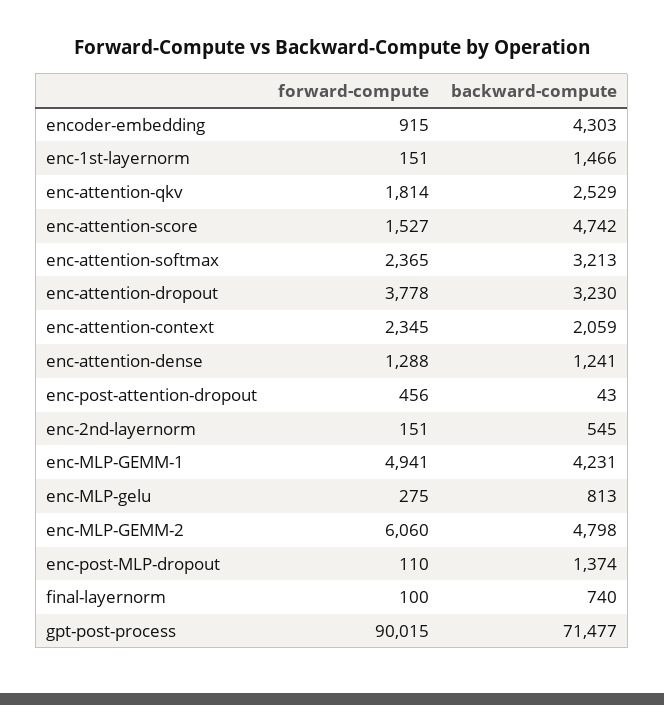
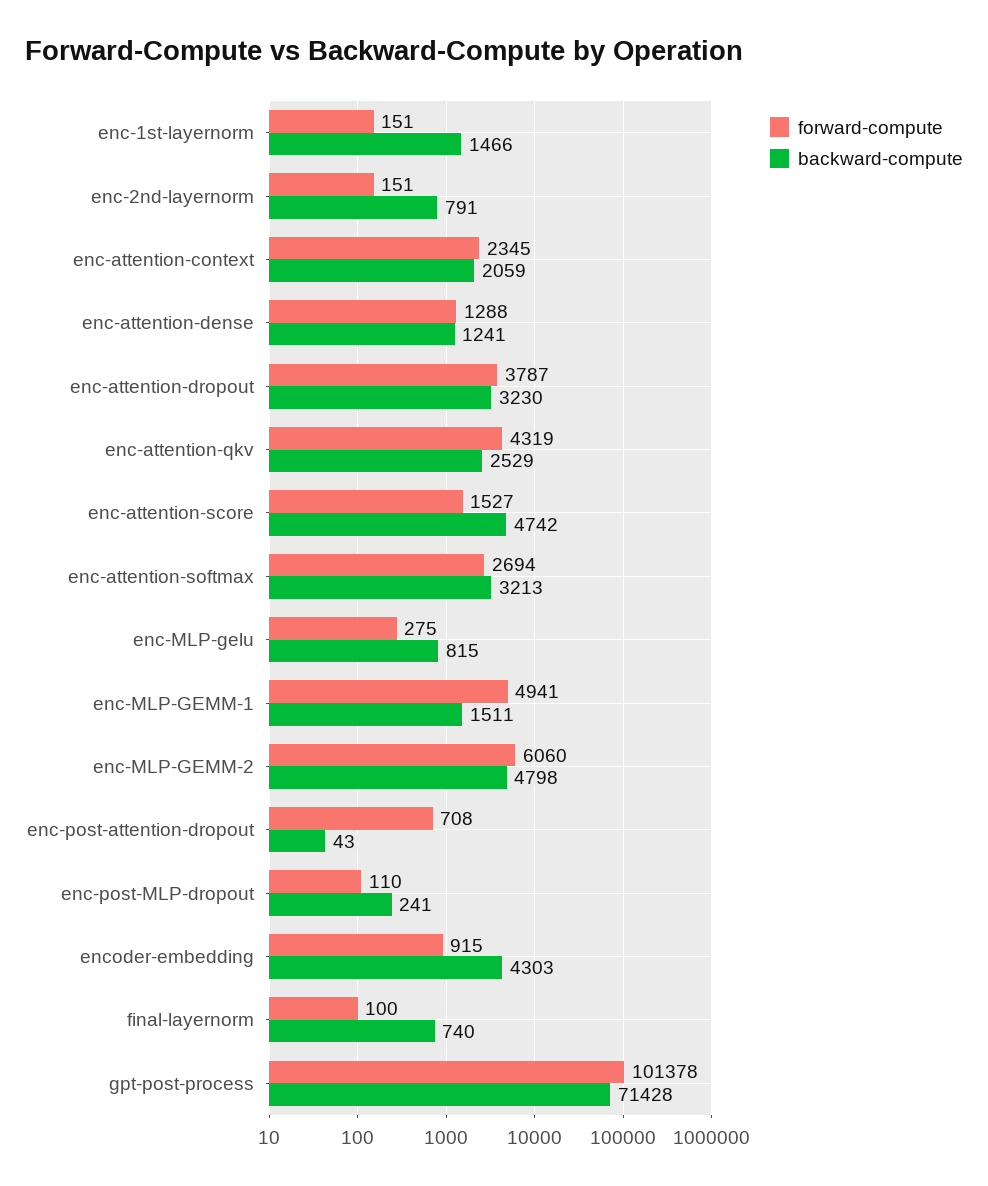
forward-compute, enc-attention-qkv: 1814 -> 4319
forward-compute, enc-attention-softmax: 2365 -> 2694
forward-compute, enc-attention-dropout: 3778 -> 3787
forward-compute, enc-post-attention-dropout: 456 -> 708
backward-compute, enc-2nd-layernorm: 545 -> 791
backward-compute, enc-MLP-GEMM-1: 4231 -> 1511
backward-compute, enc-MLP-gelu: 813 -> 815
backward-compute, enc-post-MLP-dropout: 1374 -> 241
forward-compute, gpt-post-process: 90015 -> 101378
backward-compute, gpt-post-process: 71477 -> 71428

